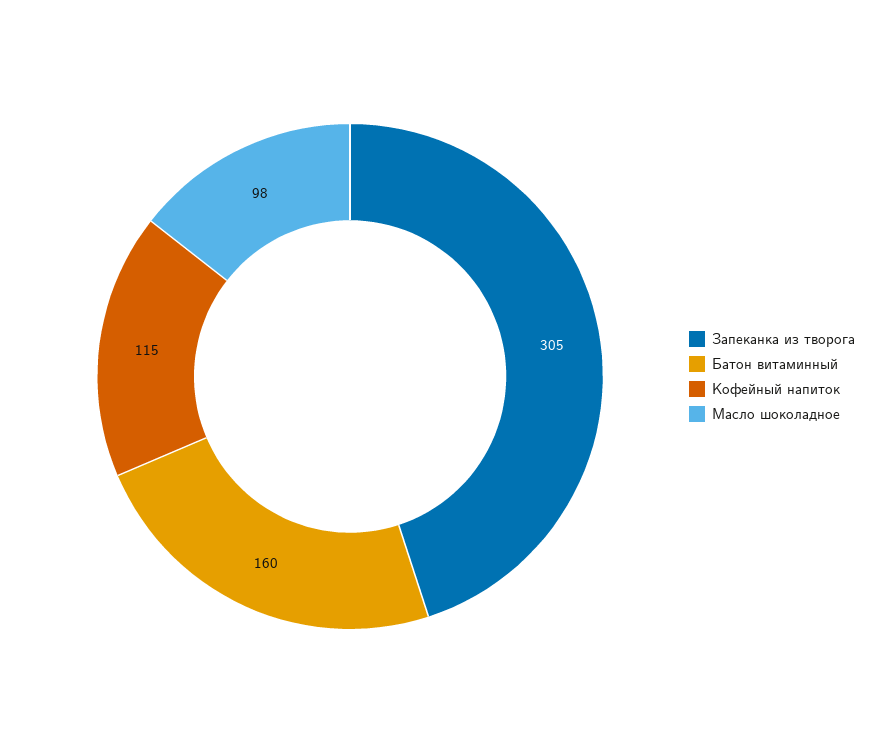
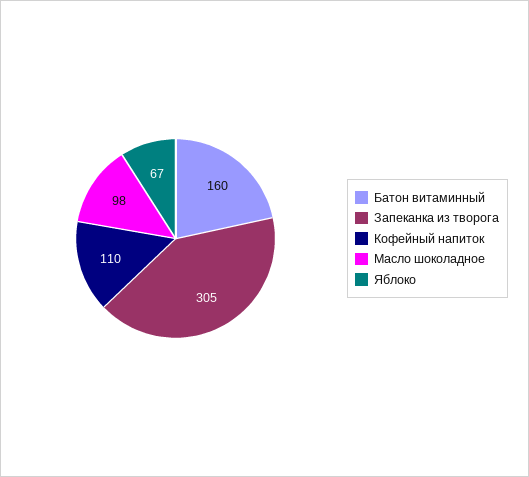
Кофейный напиток: 115 -> 110
Яблоко: none -> 67

